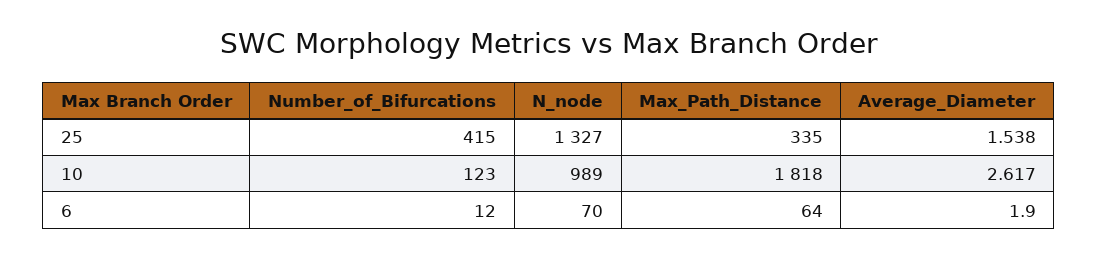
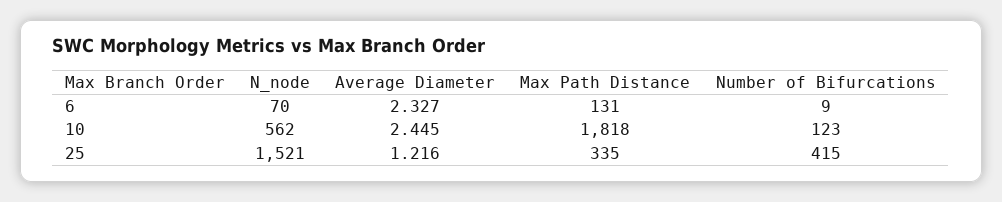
N_node, 25: 1327 -> 1521
Average_Diameter, 25: 1.538 -> 1.216
N_node, 10: 989 -> 562
Average_Diameter, 10: 2.617 -> 2.445
Number_of_Bifurcations, 6: 12 -> 9
Max_Path_Distance, 6: 64 -> 131
Average_Diameter, 6: 1.9 -> 2.327

